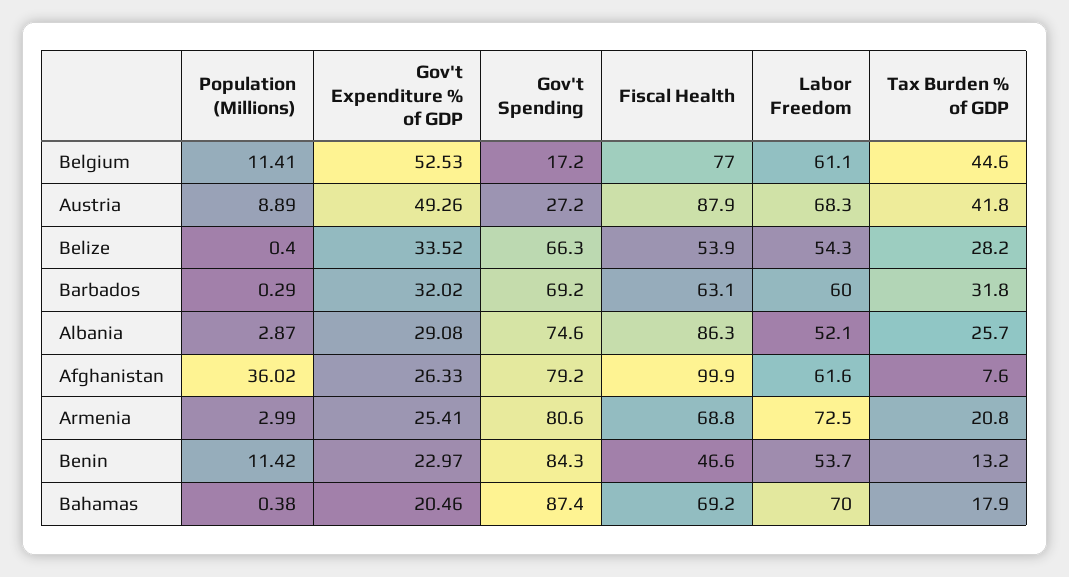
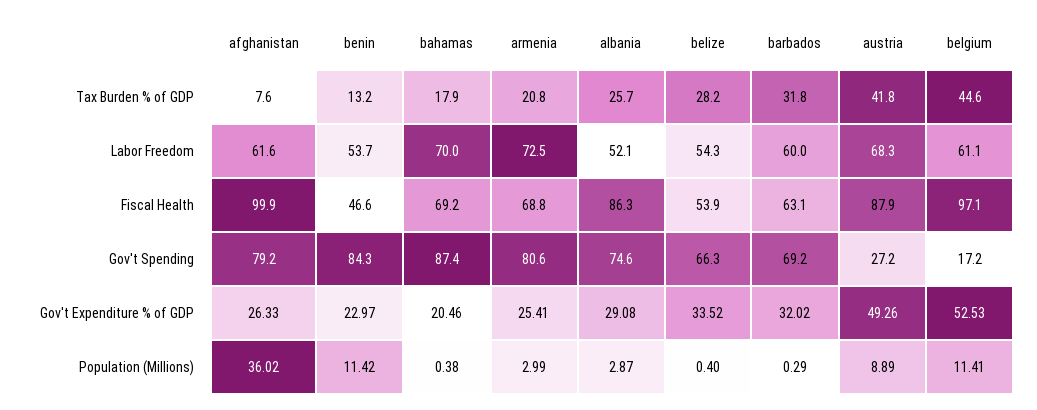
Fiscal Health, Belgium: 77 -> 97.1

